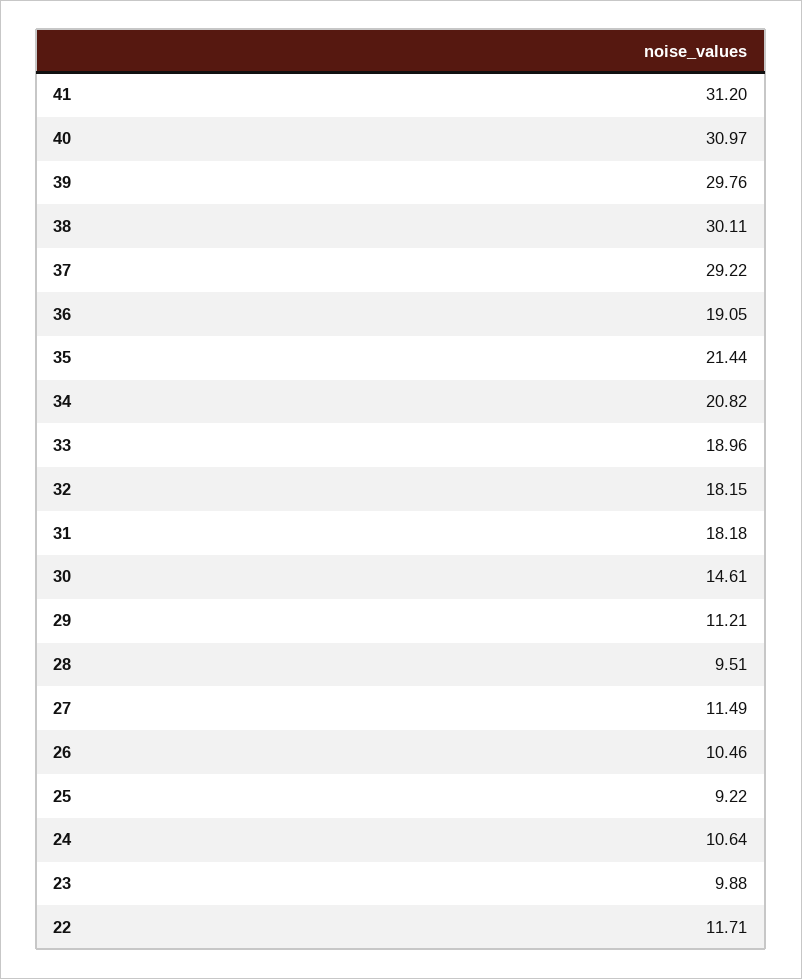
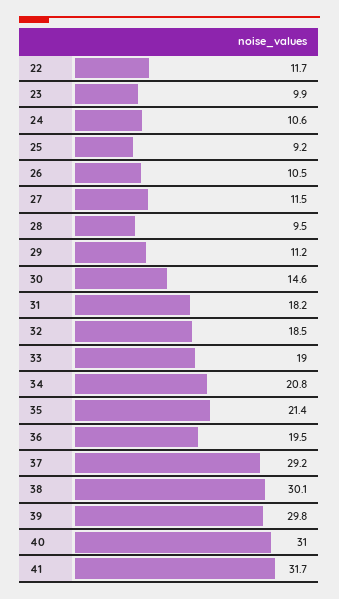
41: 31.2 -> 31.7
36: 19.05 -> 19.5
32: 18.15 -> 18.5

